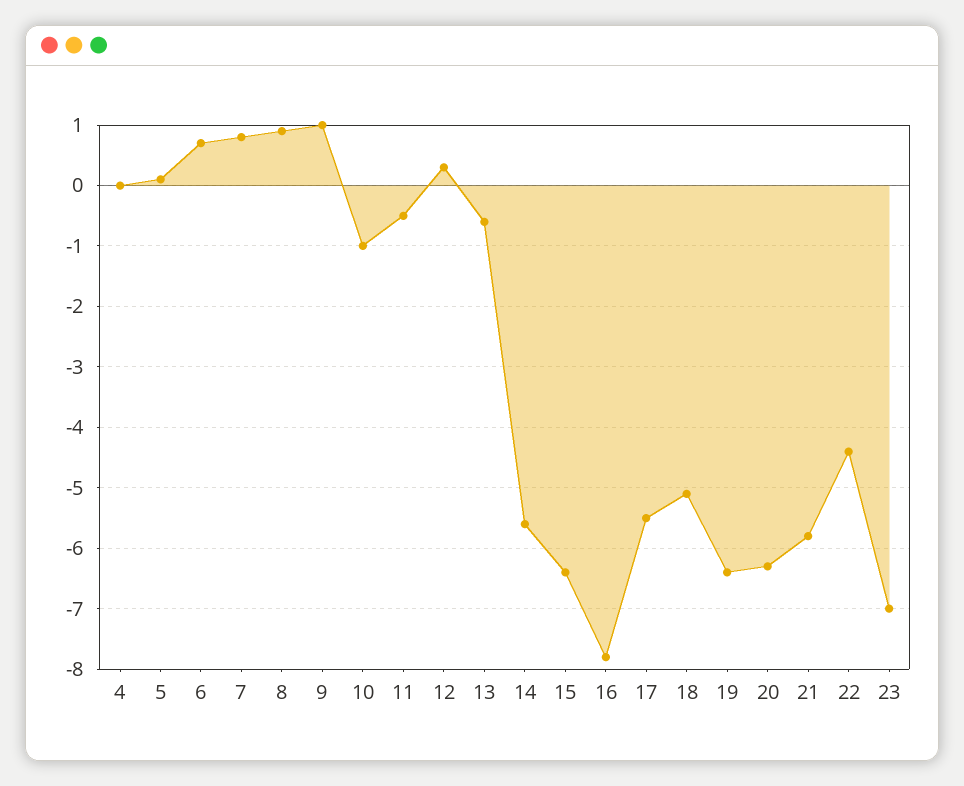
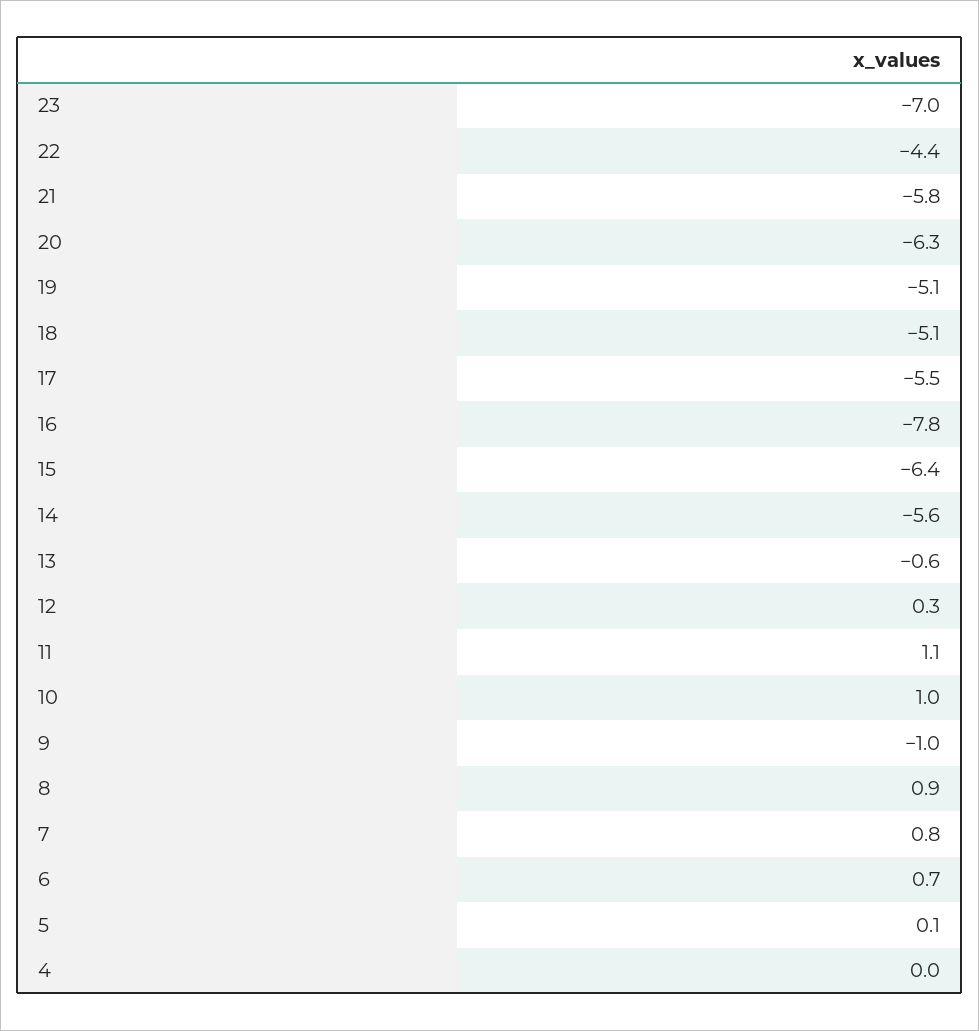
9: 1 -> -1
10: -1 -> 1
11: -0.5 -> 1.1
19: -6.4 -> -5.1

